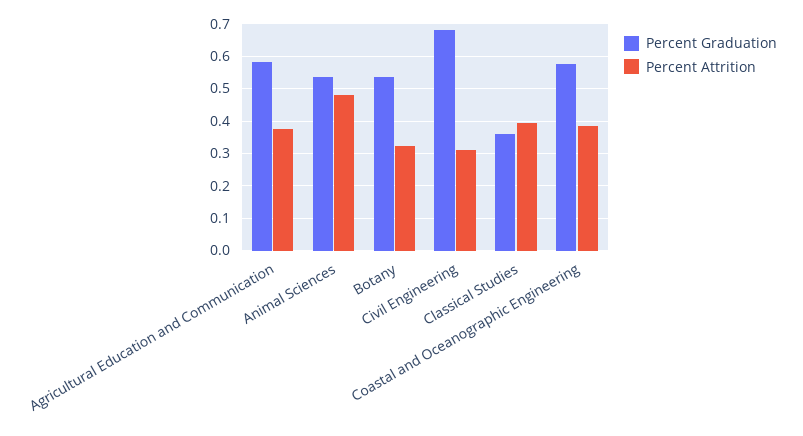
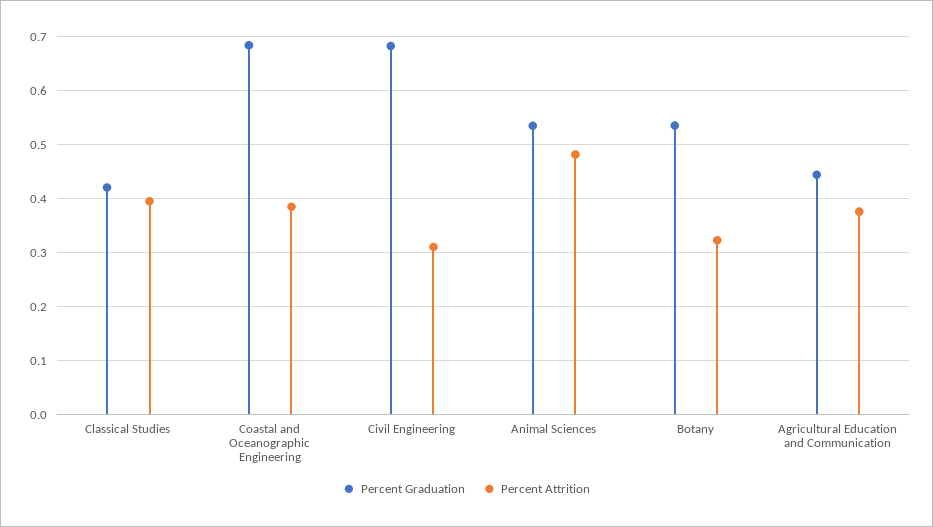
Percent Graduation, Agricultural Education and Communication: 0.58 -> 0.44
Percent Graduation, Classical Studies: 0.36 -> 0.42
Percent Graduation, Coastal and Oceanographic Engineering: 0.58 -> 0.68

